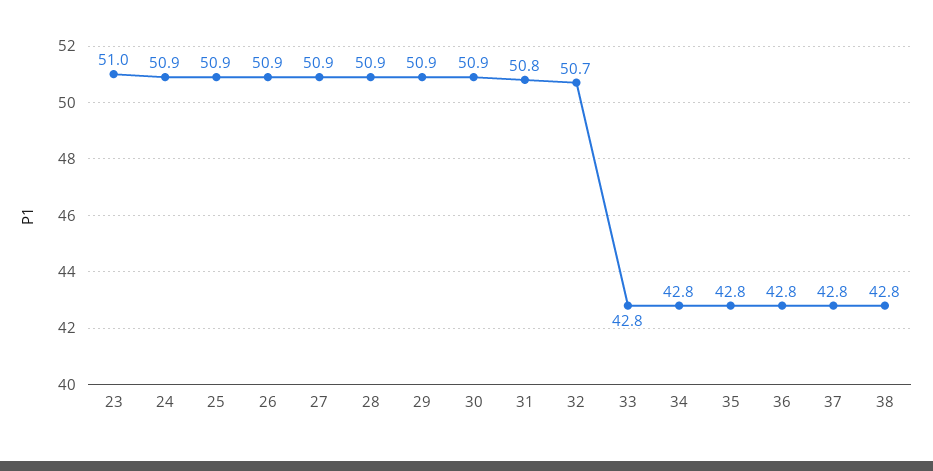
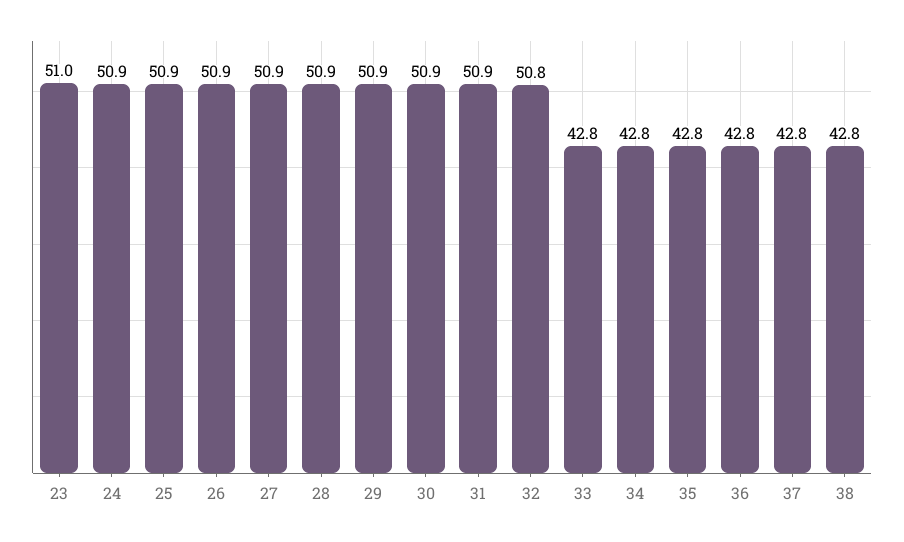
31: 50.8 -> 50.9
32: 50.7 -> 50.8

